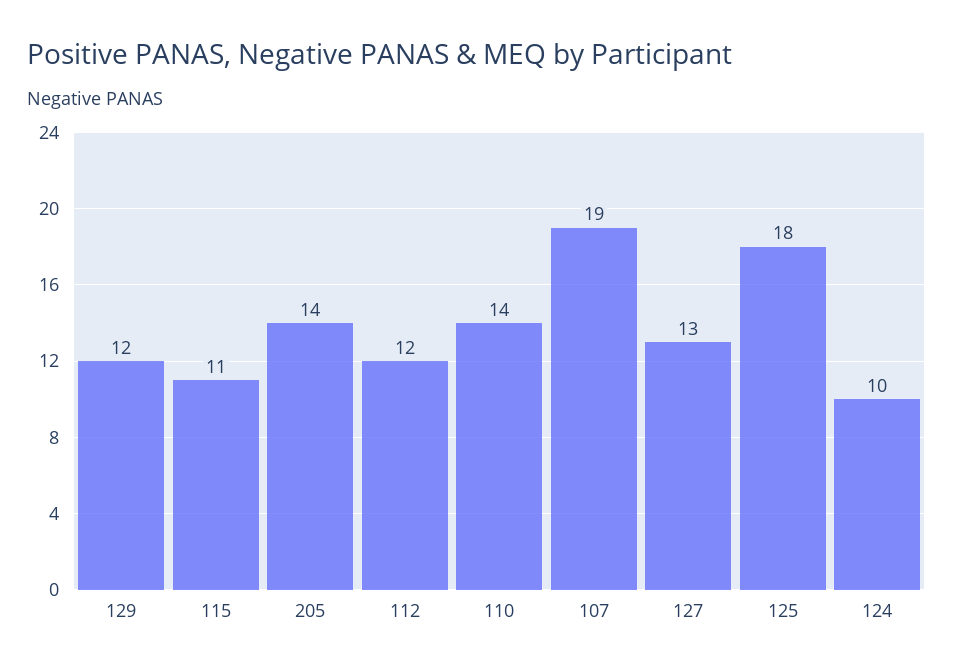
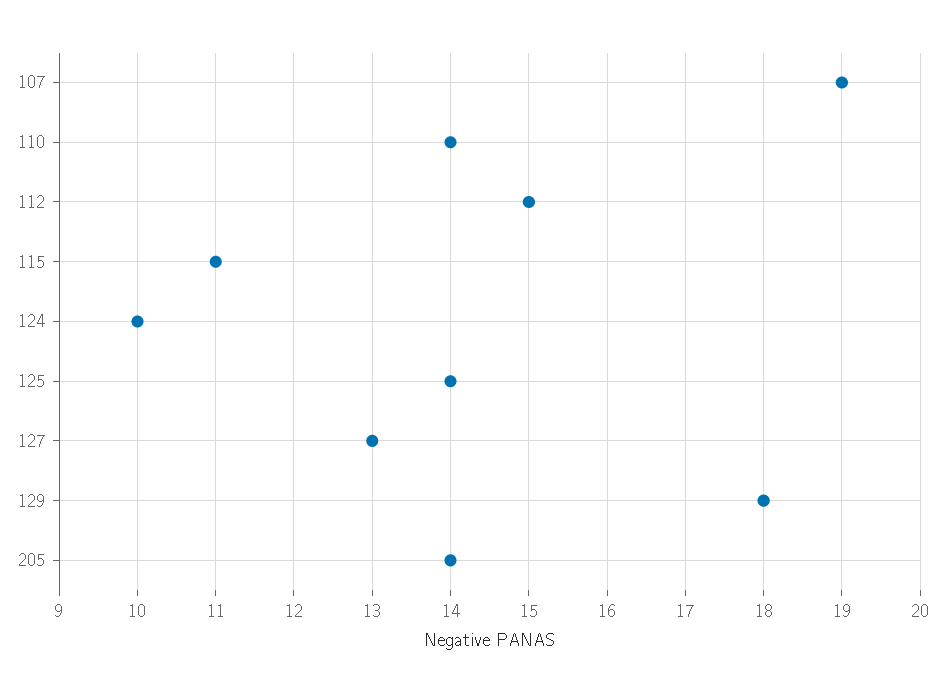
129: 12 -> 18
112: 12 -> 15
125: 18 -> 14

